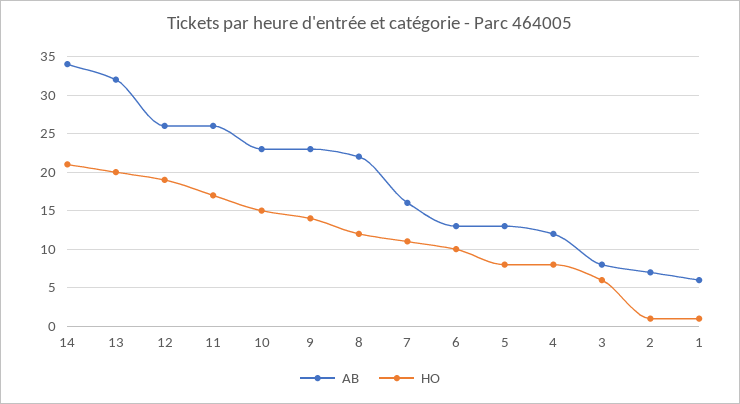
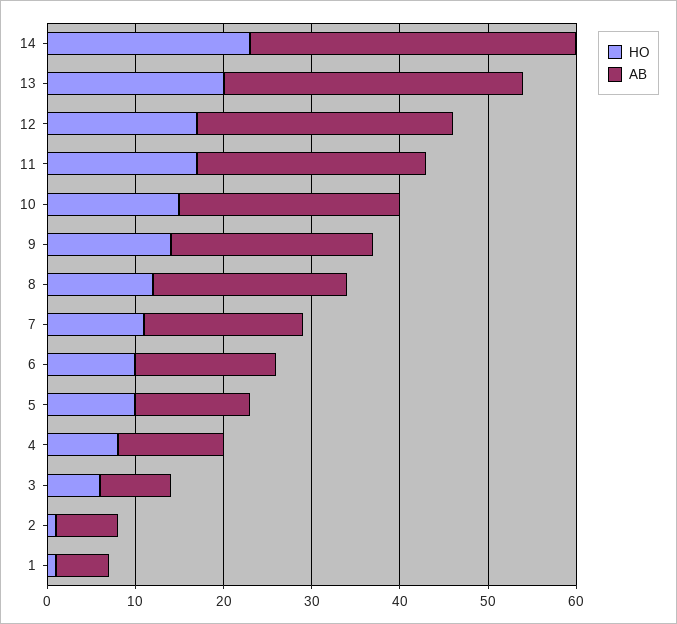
AB, 14: 34 -> 37
HO, 14: 21 -> 23
AB, 13: 32 -> 34
AB, 12: 26 -> 29
HO, 12: 19 -> 17
AB, 10: 23 -> 25
AB, 7: 16 -> 18
AB, 6: 13 -> 16
HO, 5: 8 -> 10

